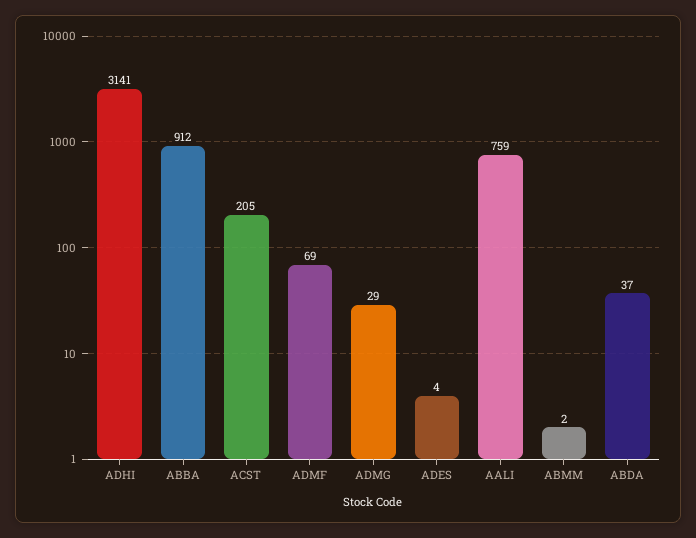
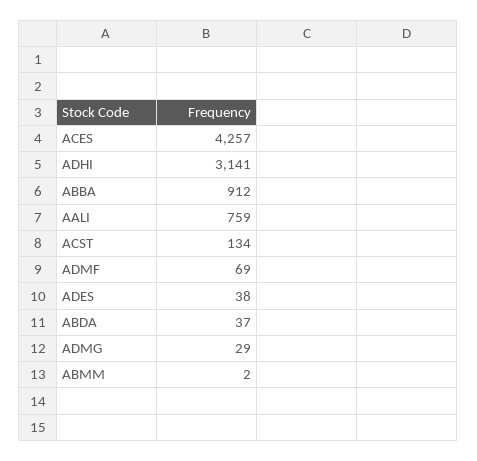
ACST: 205 -> 134
ADES: 4 -> 38
ACES: none -> 4257

